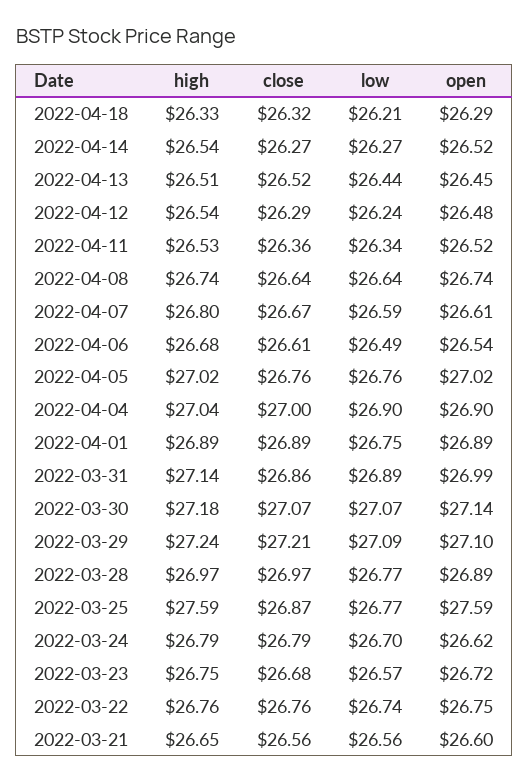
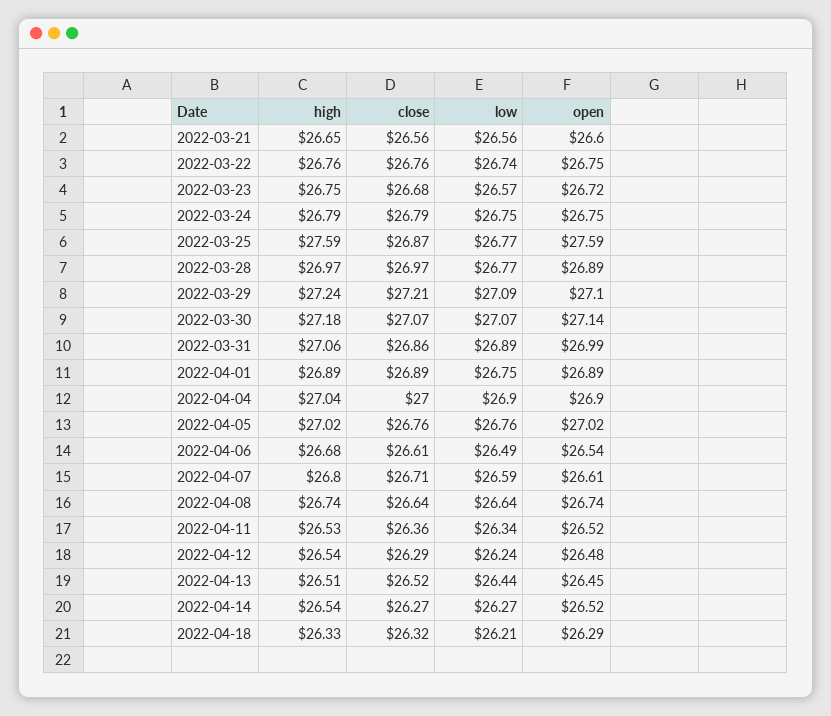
close, 2022-04-07: 26.67 -> 26.71
high, 2022-03-31: 27.14 -> 27.06
low, 2022-03-24: 26.7 -> 26.75
open, 2022-03-24: 26.62 -> 26.75

